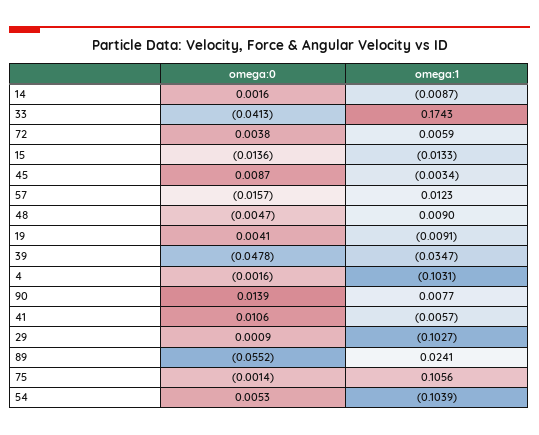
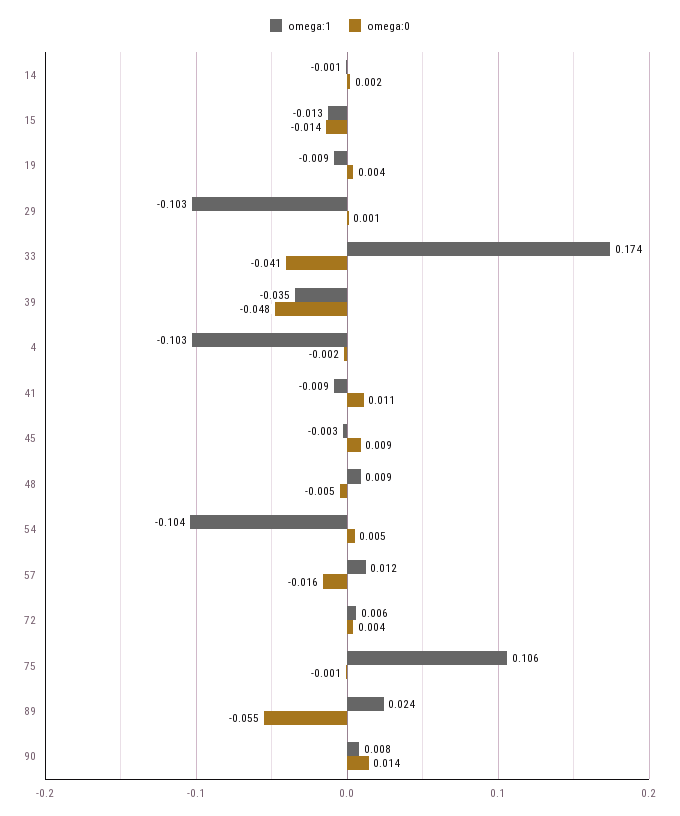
omega:1, 14: -0.0087 -> -0.001
omega:1, 41: -0.0057 -> -0.009

